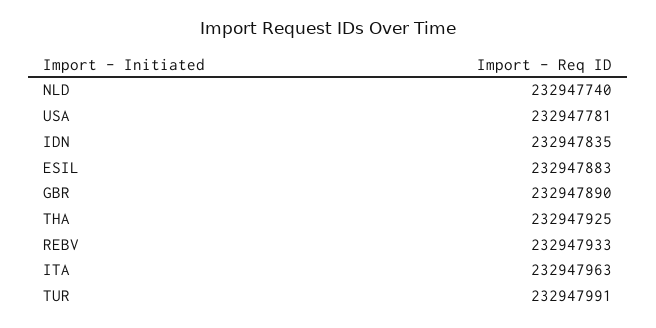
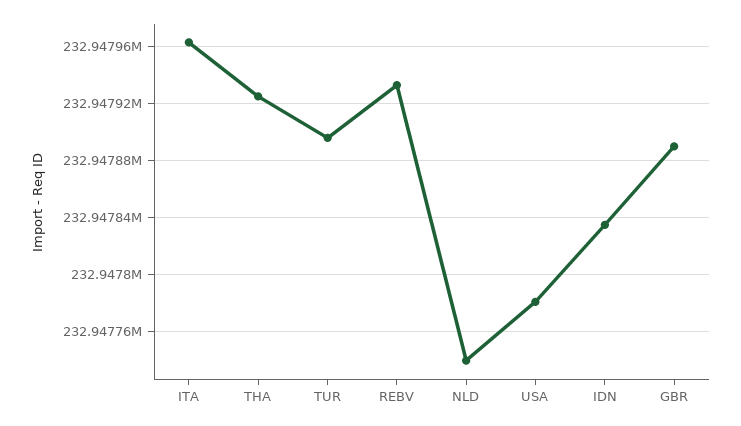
ESIL: 232947883 -> none
TUR: 232947991 -> 232947895

